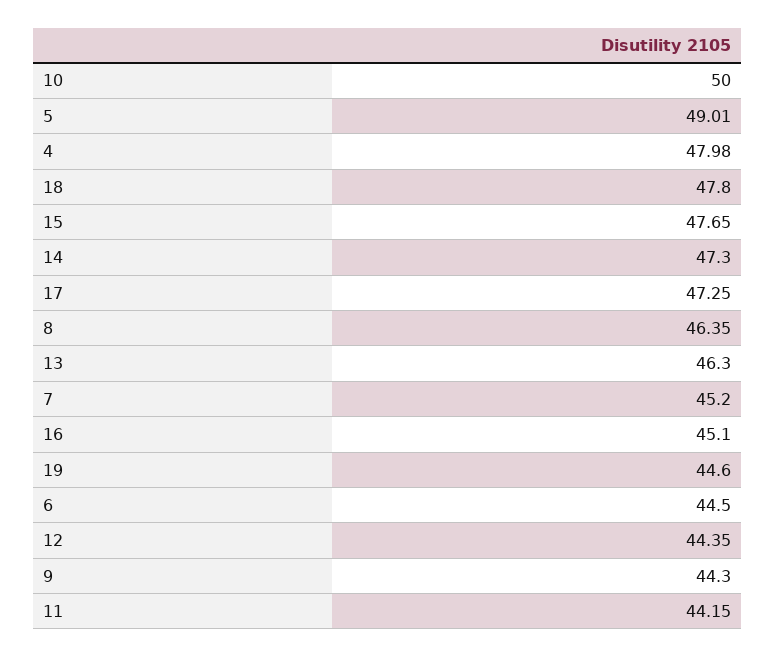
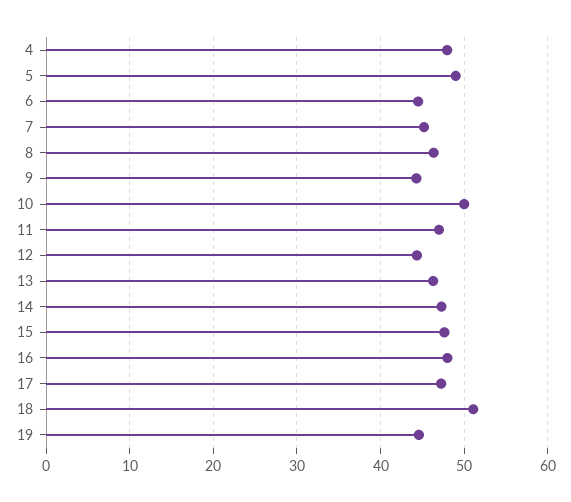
18: 47.8 -> 51
16: 45.1 -> 48
11: 44.15 -> 47

